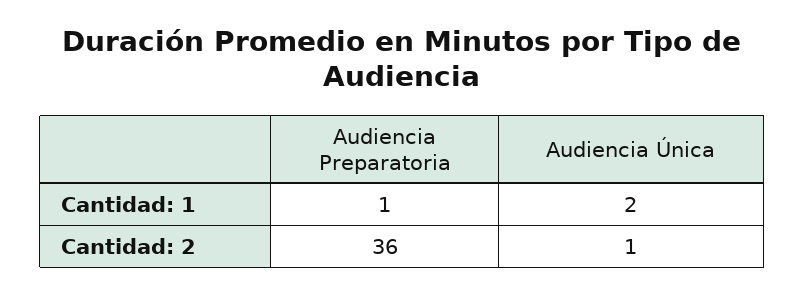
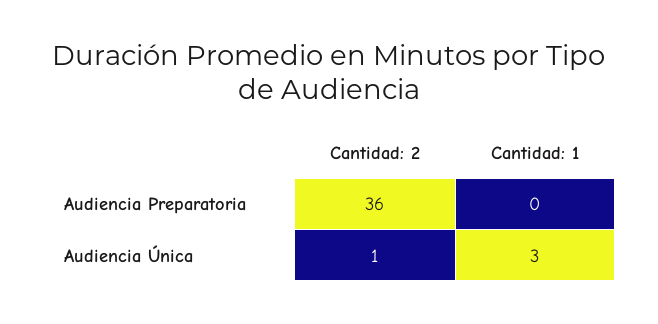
Audiencia Preparatoria, Cantidad: 1: 1 -> 0
Audiencia Única, Cantidad: 1: 2 -> 3

